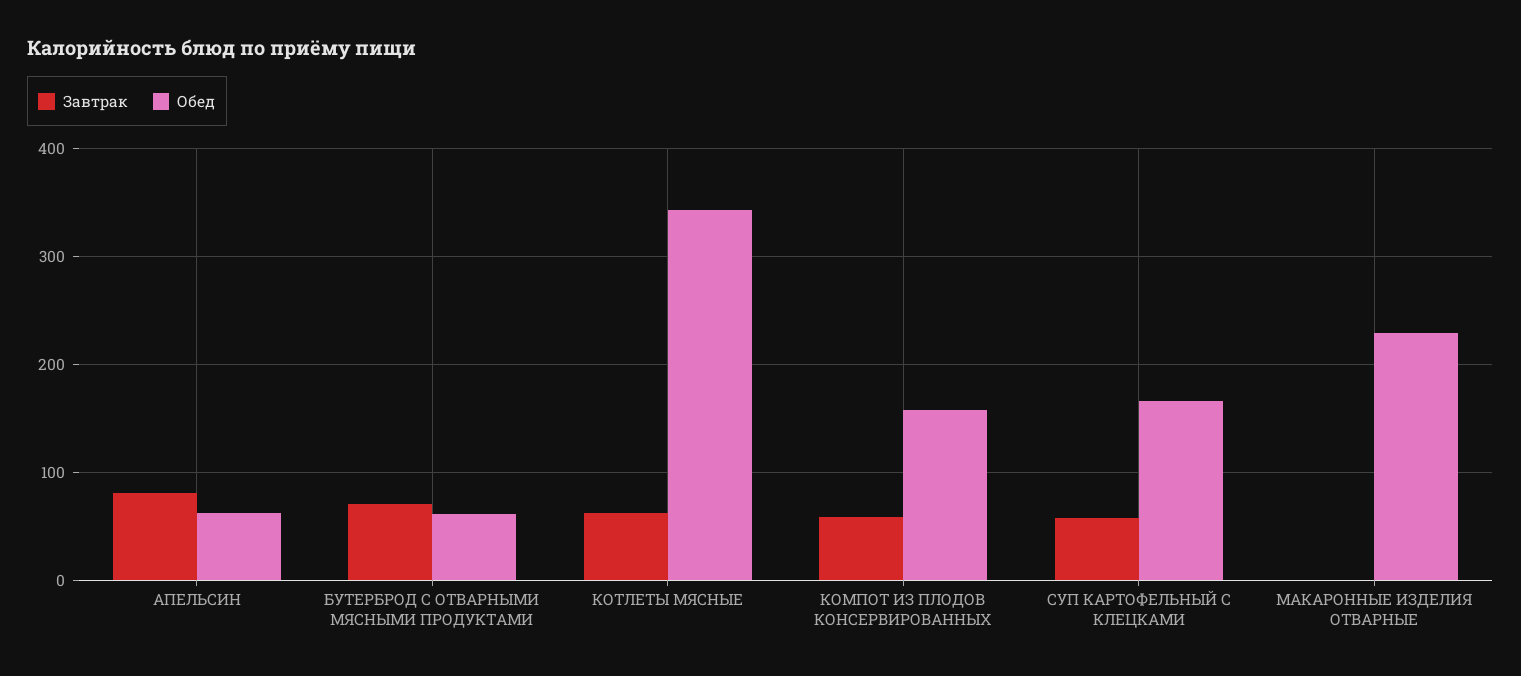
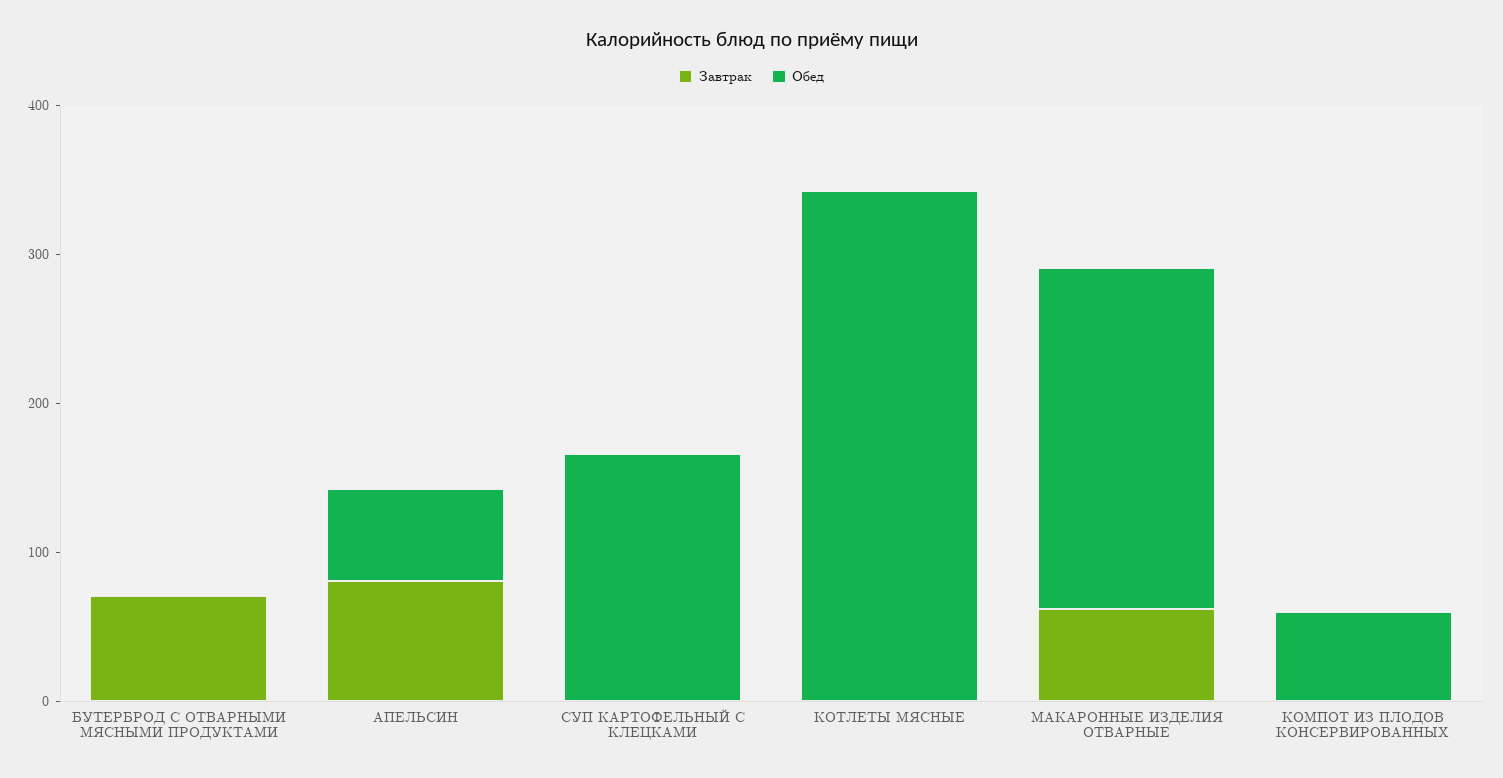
Обед, БУТЕРБРОД С ОТВАРНЫМИ МЯСНЫМИ ПРОДУКТАМИ: 60 -> 0
Завтрак, КОТЛЕТЫ МЯСНЫЕ: 60 -> 0
Завтрак, КОМПОТ ИЗ ПЛОДОВ КОНСЕРВИРОВАННЫХ: 60 -> 0
Обед, КОМПОТ ИЗ ПЛОДОВ КОНСЕРВИРОВАННЫХ: 160 -> 60
Завтрак, СУП КАРТОФЕЛЬНЫЙ С КЛЕЦКАМИ: 60 -> 0
Завтрак, МАКАРОННЫЕ ИЗДЕЛИЯ ОТВАРНЫЕ: 0 -> 60

